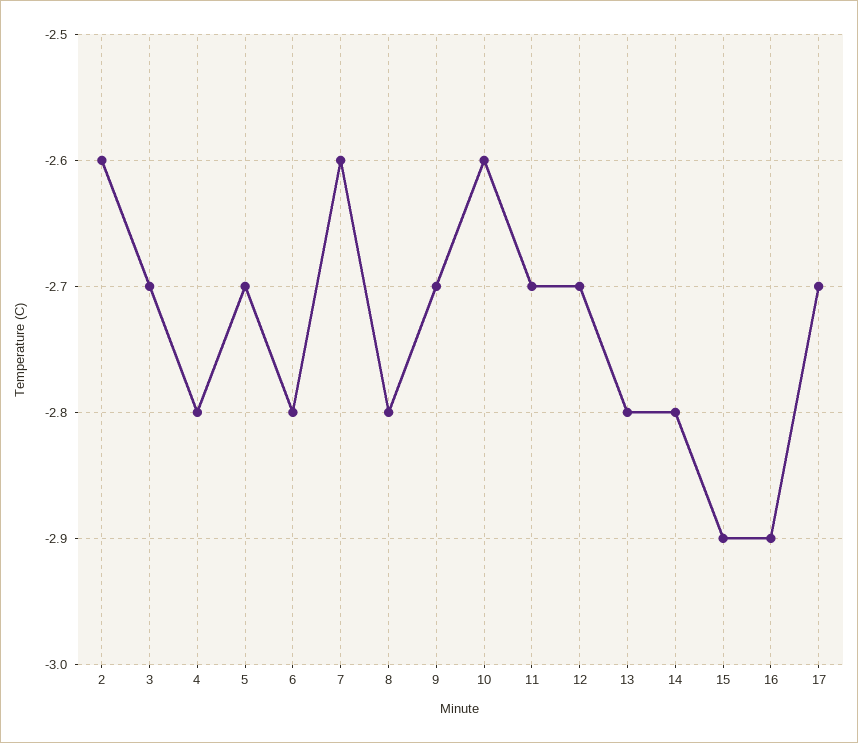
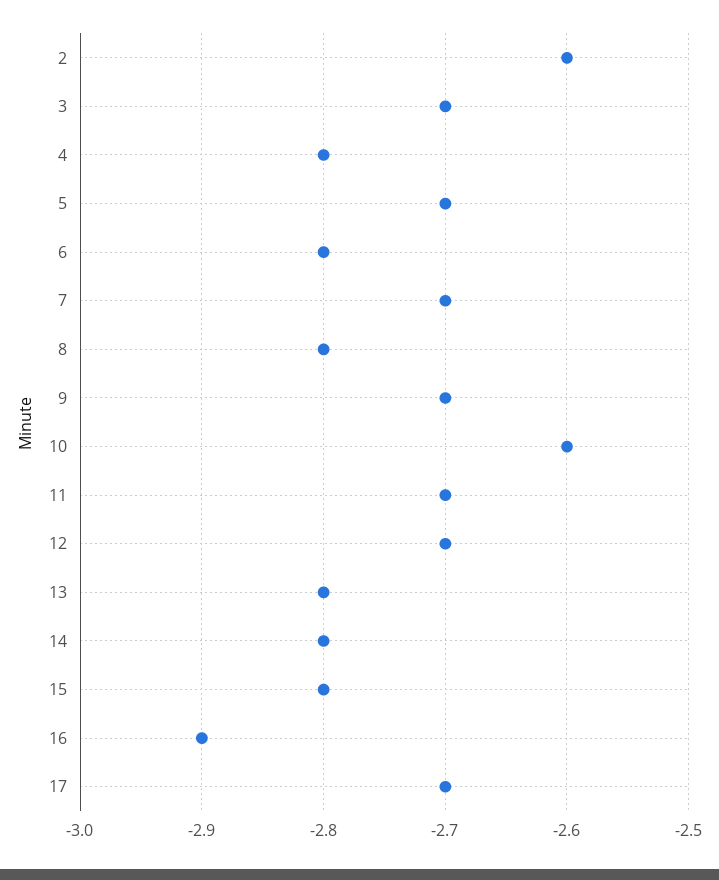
7: -2.6 -> -2.7
15: -2.9 -> -2.8

